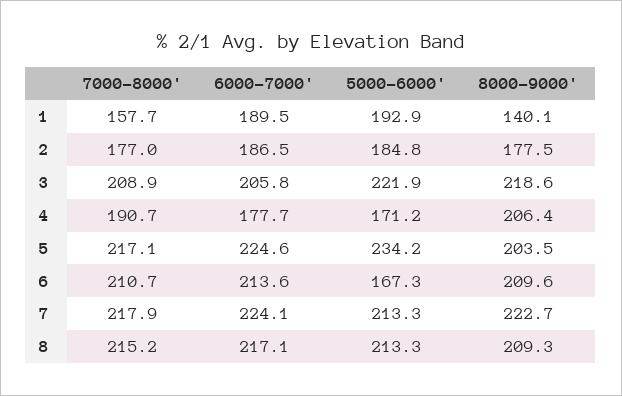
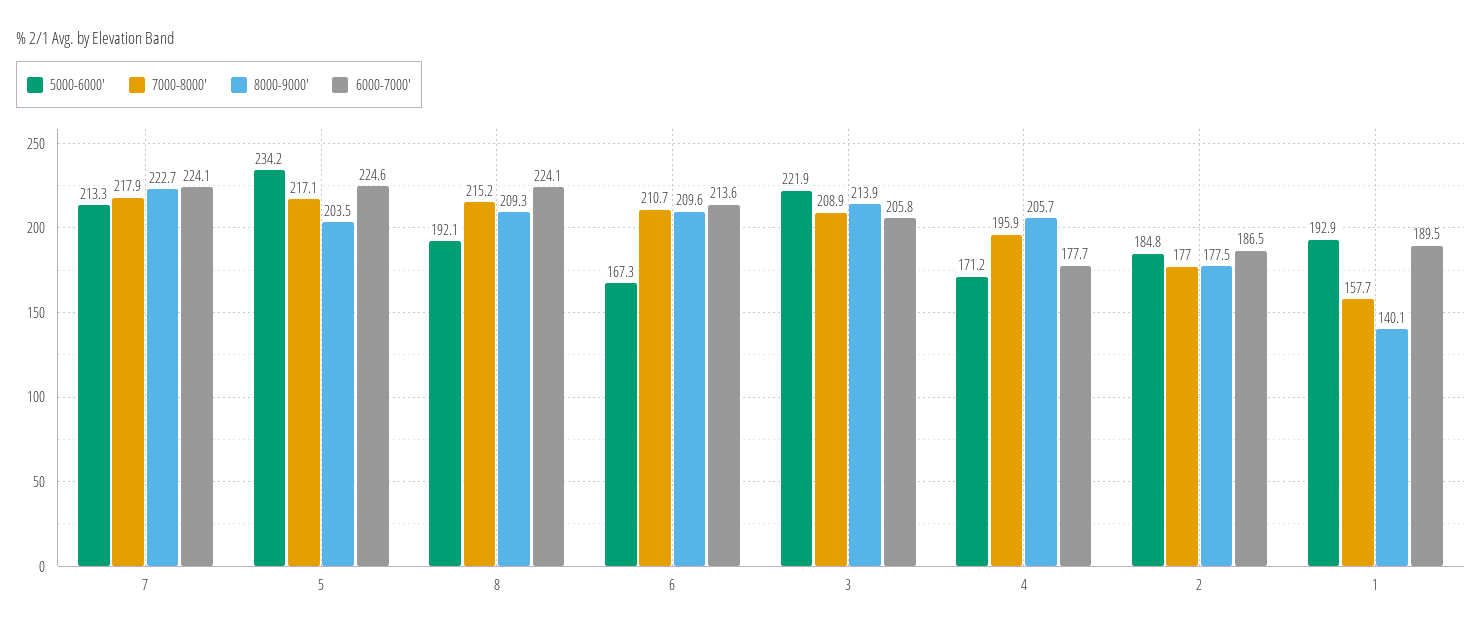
8000-9000', 3: 218.6 -> 213.9
7000-8000', 4: 190.7 -> 195.9
8000-9000', 4: 206.4 -> 205.7
6000-7000', 8: 217.1 -> 224.1
5000-6000', 8: 213.3 -> 192.1

